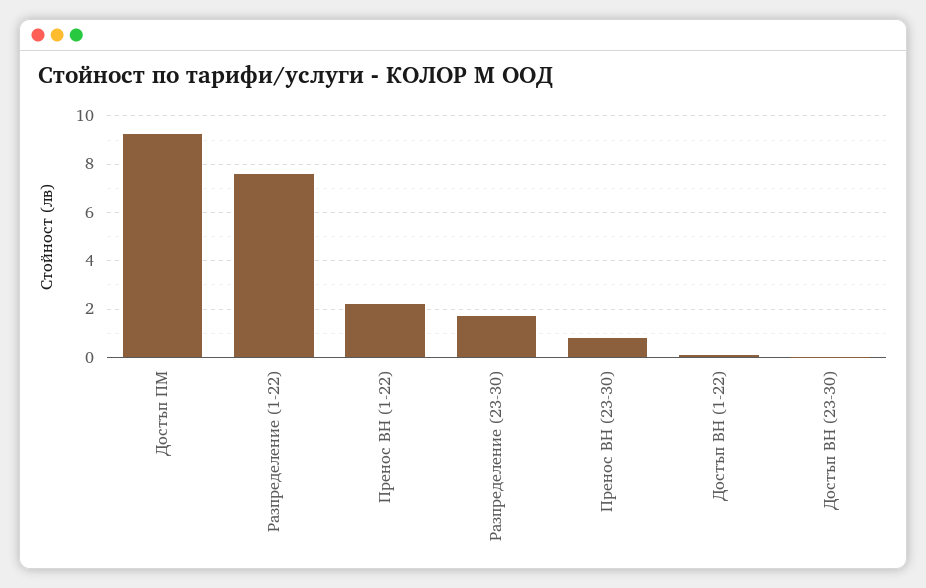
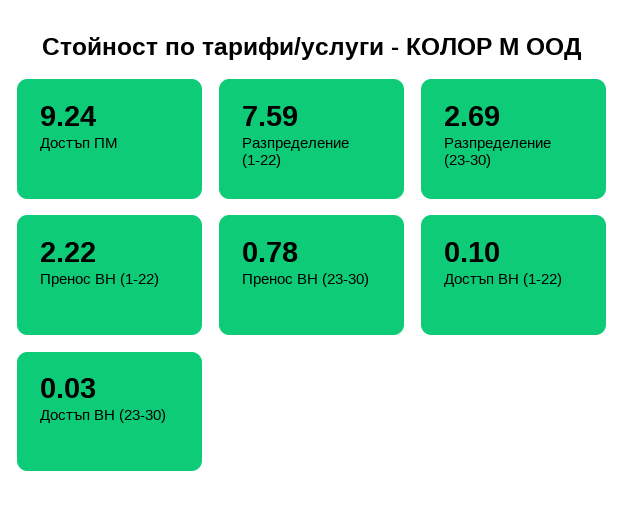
Разпределение (23-30): 1.75 -> 2.69

